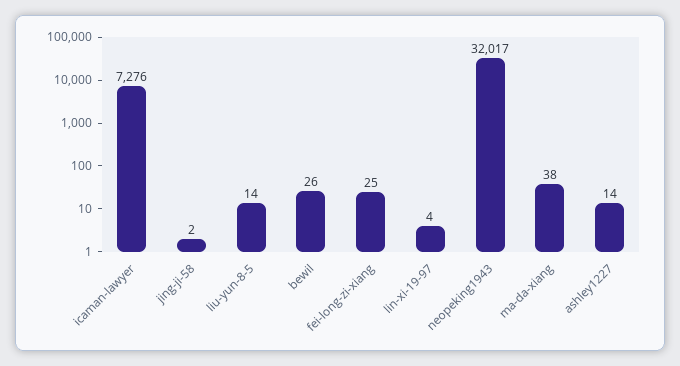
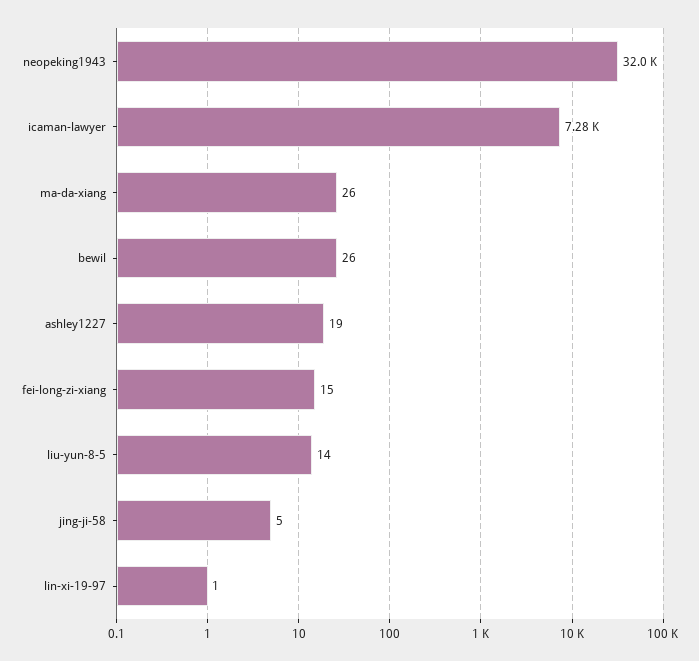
jing-ji-58: 2 -> 5
fei-long-zi-xiang: 25 -> 15
lin-xi-19-97: 4 -> 1
ma-da-xiang: 38 -> 26
ashley1227: 14 -> 19

